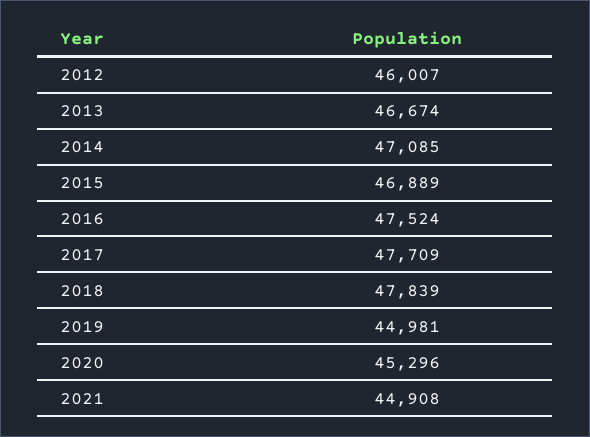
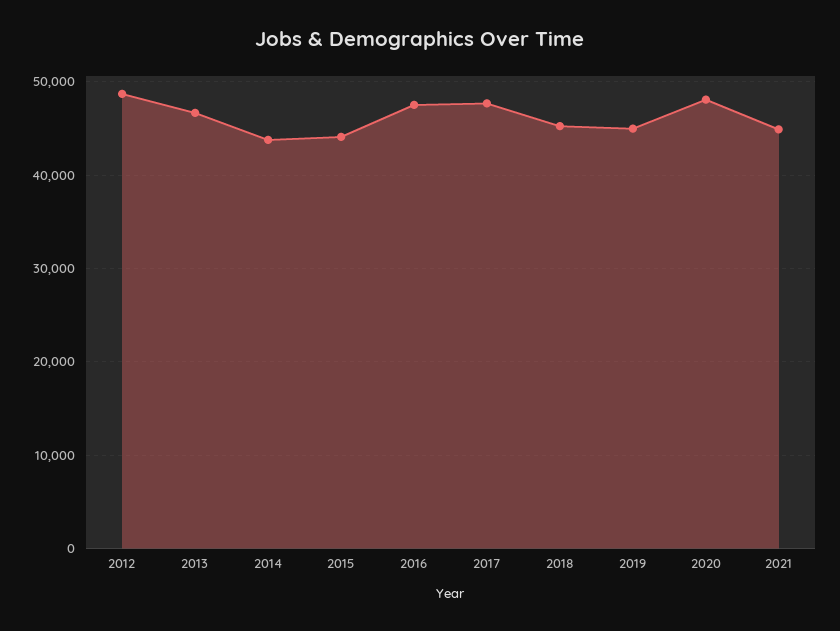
2012: 46007 -> 49000
2014: 47085 -> 44000
2015: 46889 -> 44000
2018: 47839 -> 45000
2020: 45296 -> 48000

